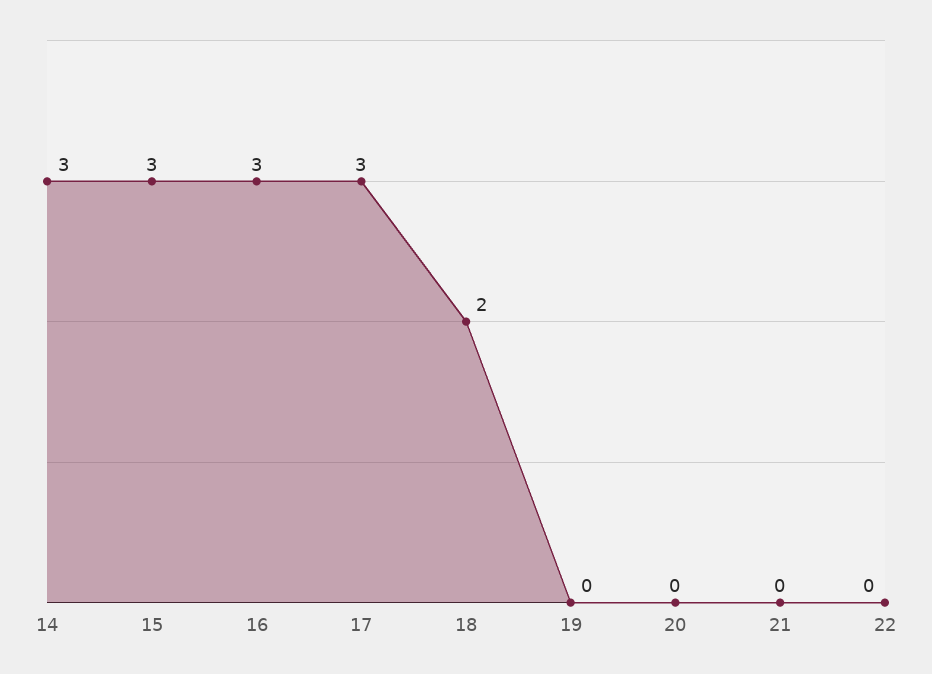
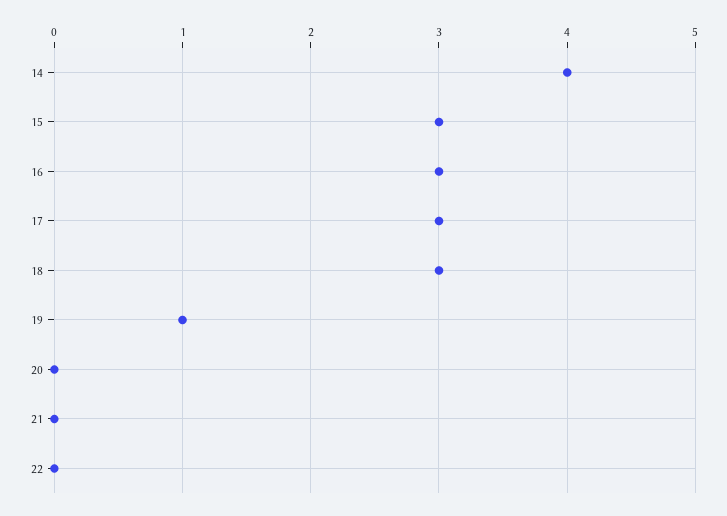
14: 3 -> 4
18: 2 -> 3
19: 0 -> 1

